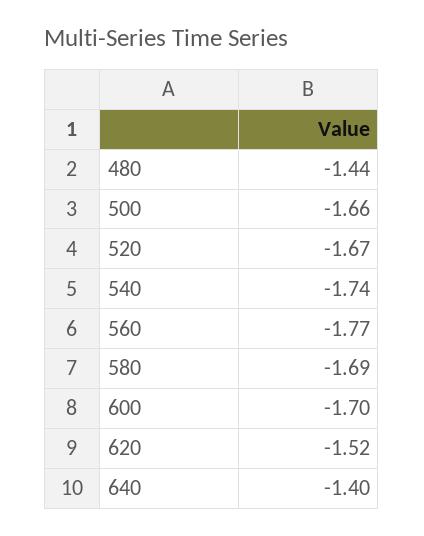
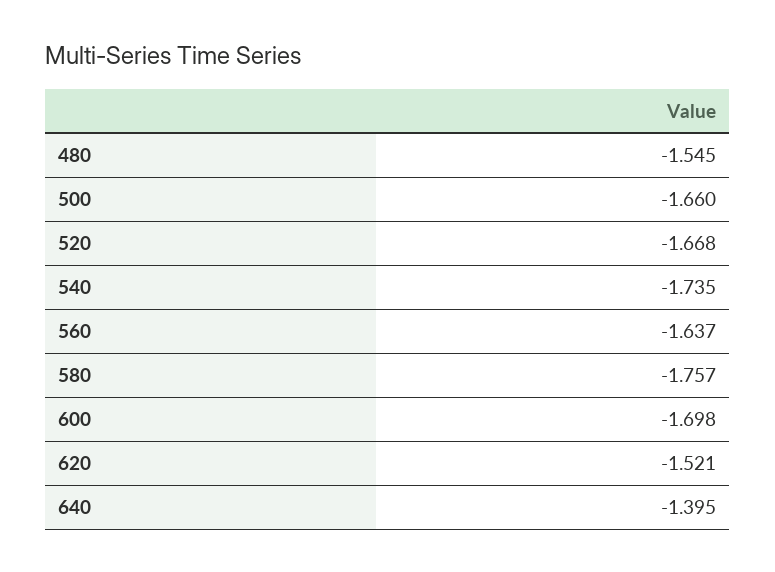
480: -1.44 -> -1.545
560: -1.77 -> -1.637
580: -1.69 -> -1.757

